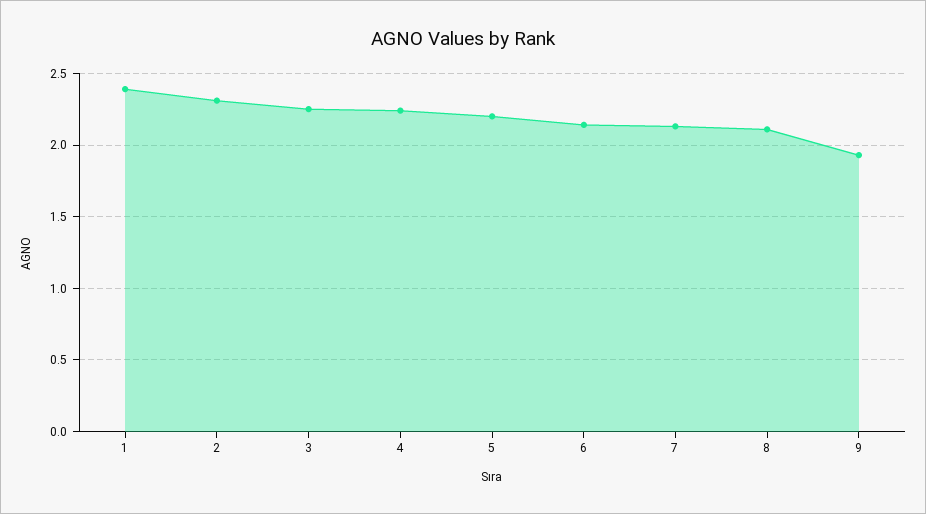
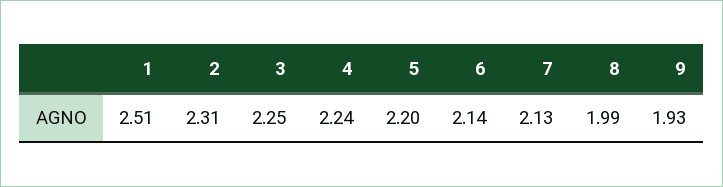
1: 2.4 -> 2.51
8: 2.1 -> 1.99

